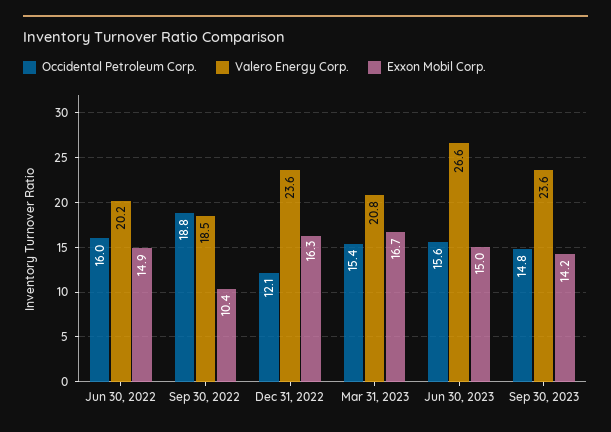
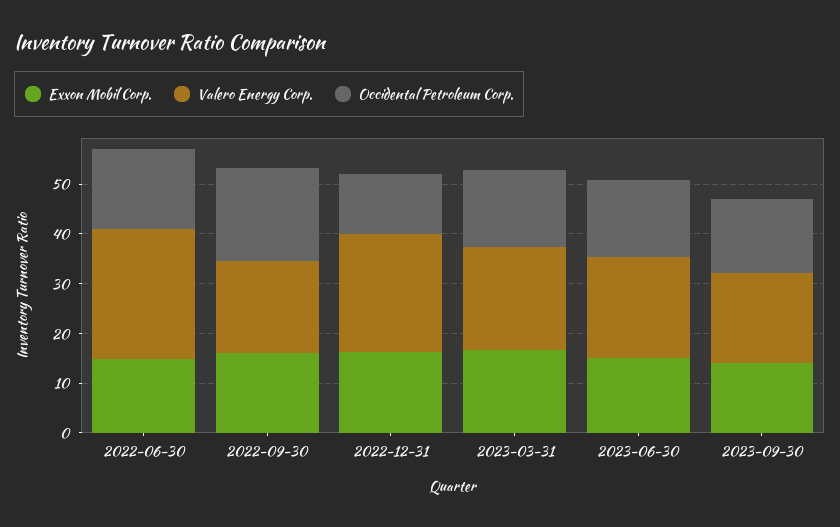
Valero Energy Corp., Jun 30, 2022: 20.2 -> 26
Exxon Mobil Corp., Sep 30, 2022: 10.4 -> 16
Valero Energy Corp., Jun 30, 2023: 26.6 -> 20
Valero Energy Corp., Sep 30, 2023: 23.6 -> 18

